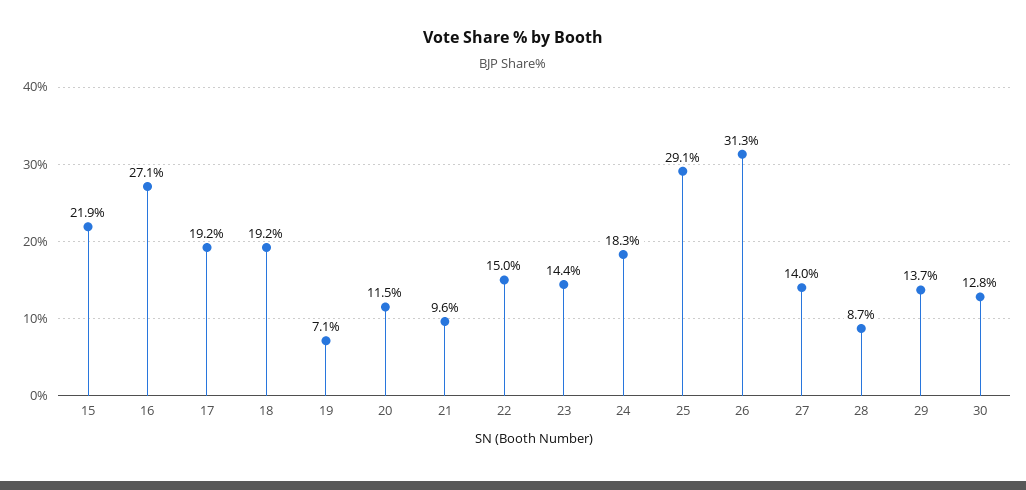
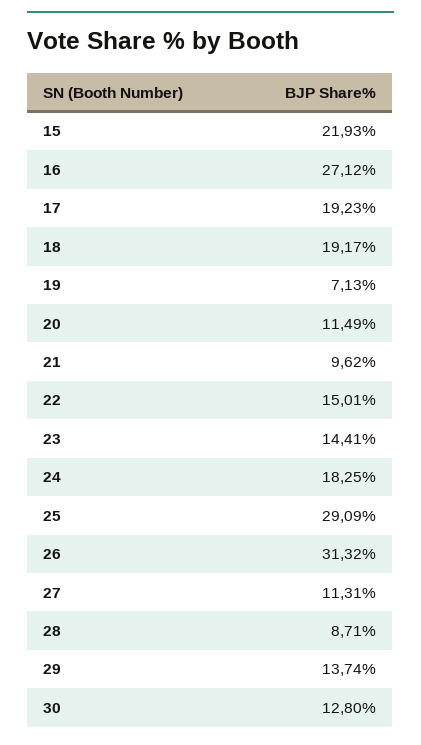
27: 14 -> 11.31

